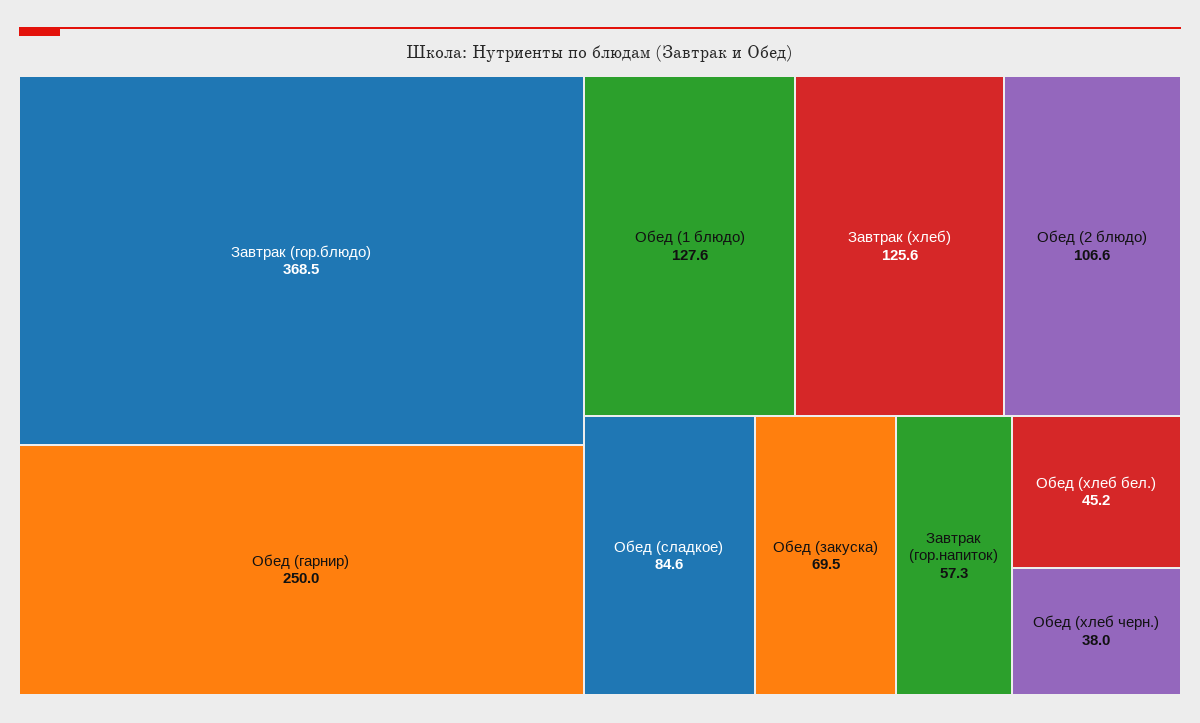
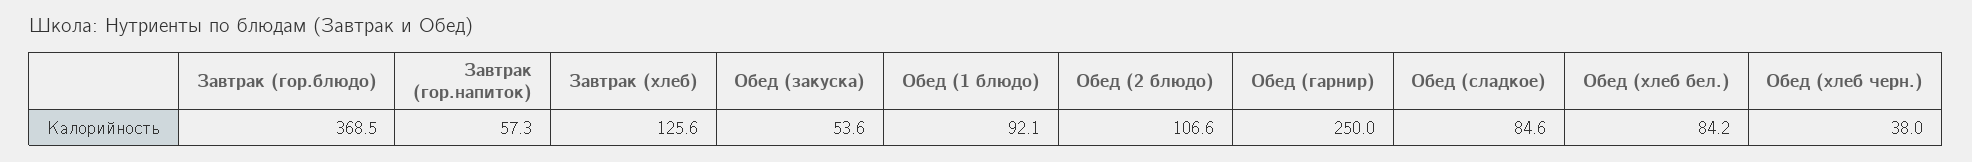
Обед (1 блюдо): 127.6 -> 92.1
Обед (закуска): 69.5 -> 53.6
Обед (хлеб бел.): 45.2 -> 84.2

